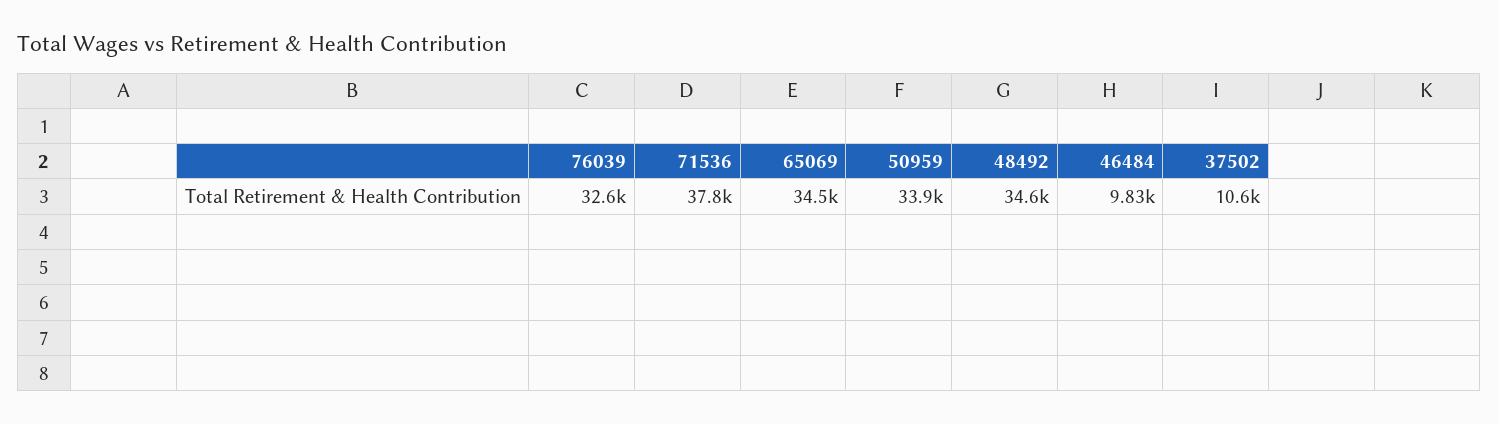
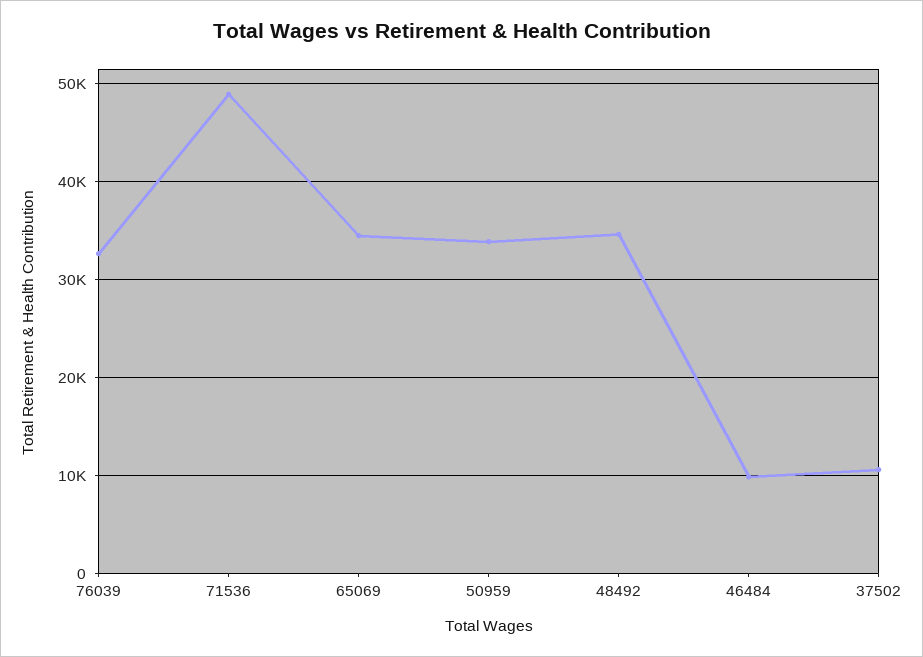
71536: 37800 -> 49000

